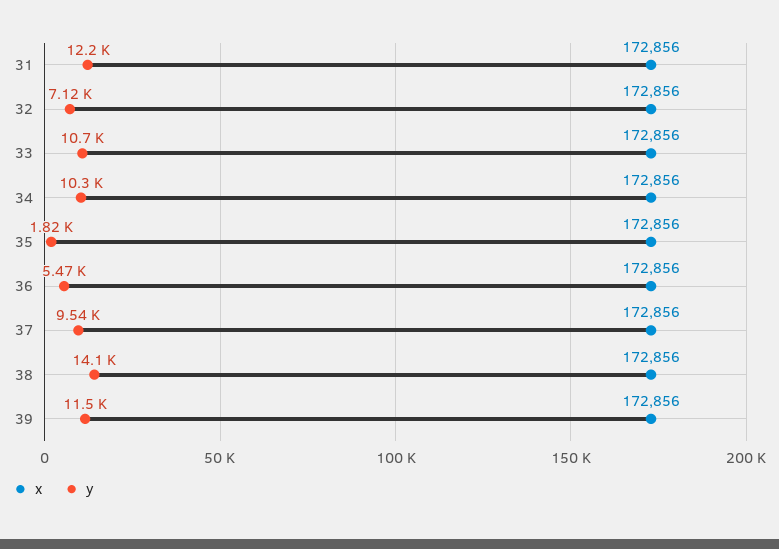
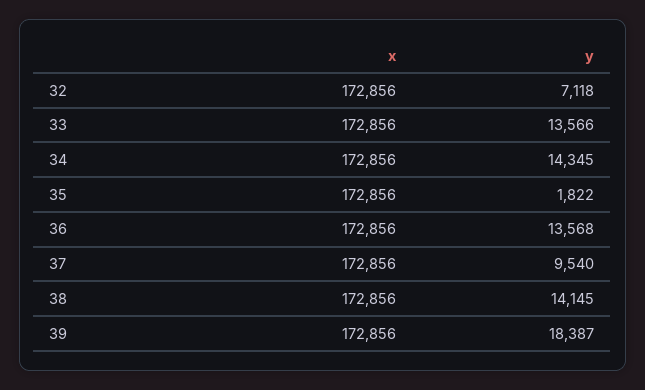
x, 31: 172856 -> none
y, 31: 12200 -> none
y, 33: 10700 -> 13566
y, 34: 10300 -> 14345
y, 36: 5470 -> 13568
y, 39: 11500 -> 18387

